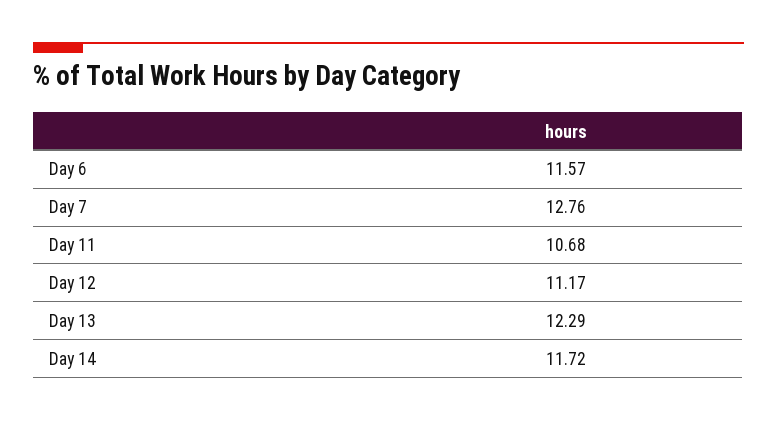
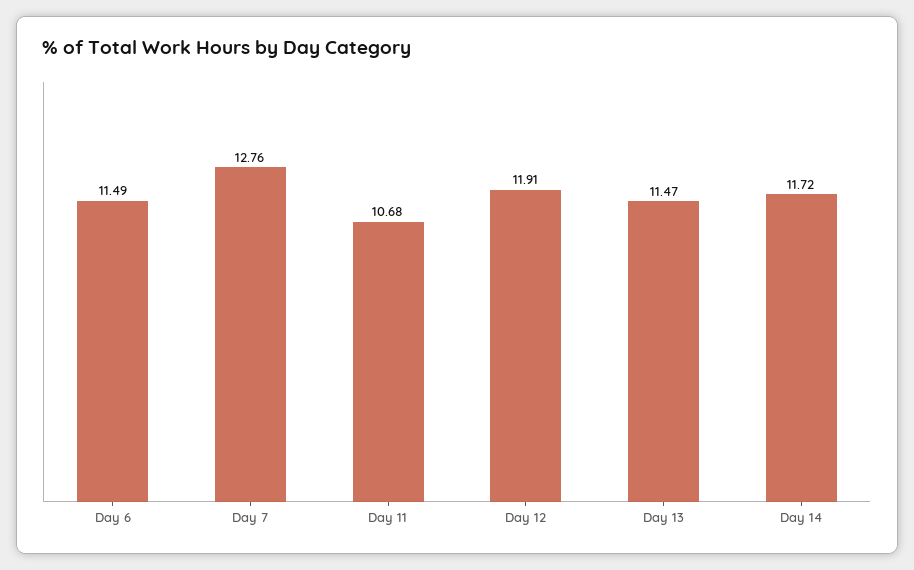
Day 6: 11.57 -> 11.49
Day 12: 11.17 -> 11.91
Day 13: 12.29 -> 11.47

